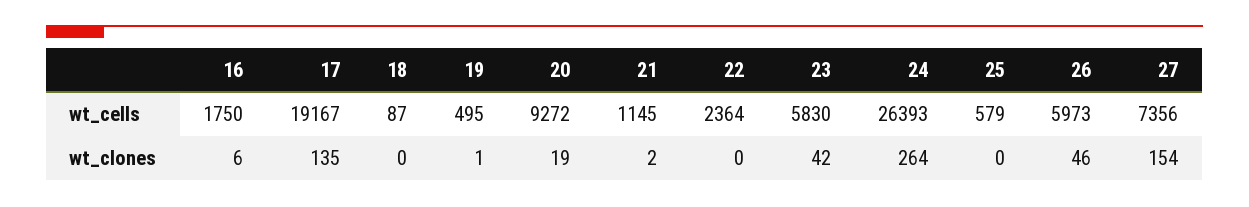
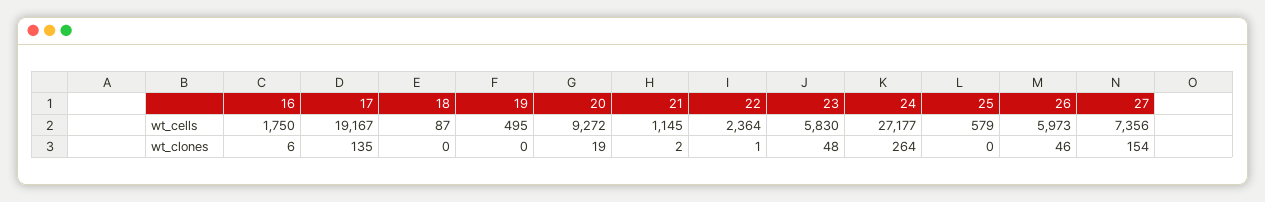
24, wt_cells: 26393 -> 27177
19, wt_clones: 1 -> 0
22, wt_clones: 0 -> 1
23, wt_clones: 42 -> 48

